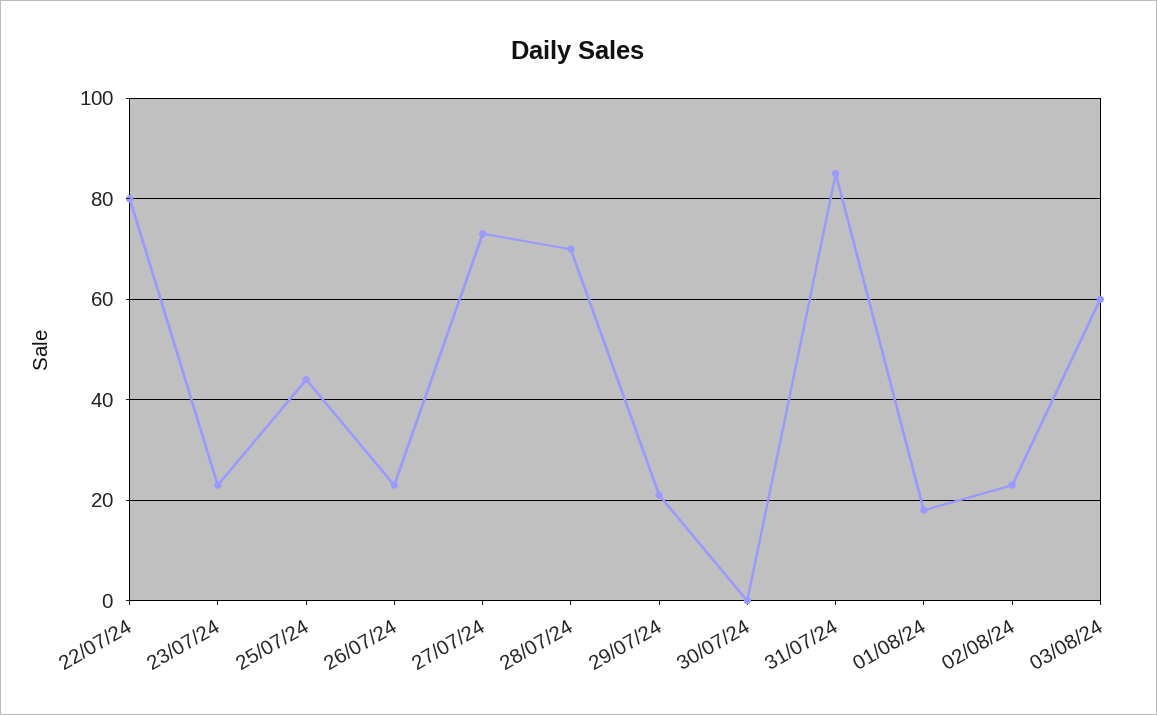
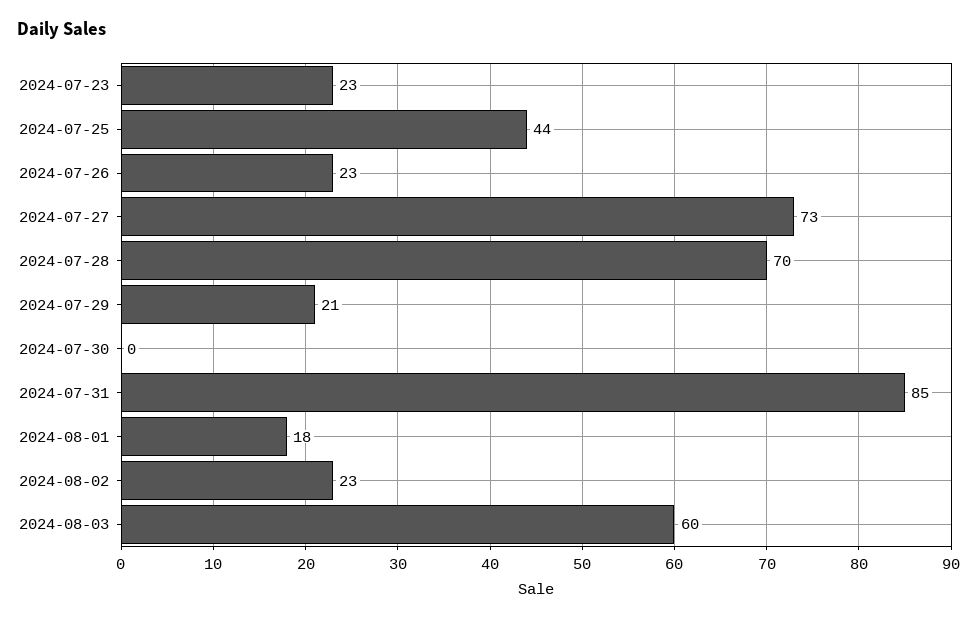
22/07/24: 80 -> none

